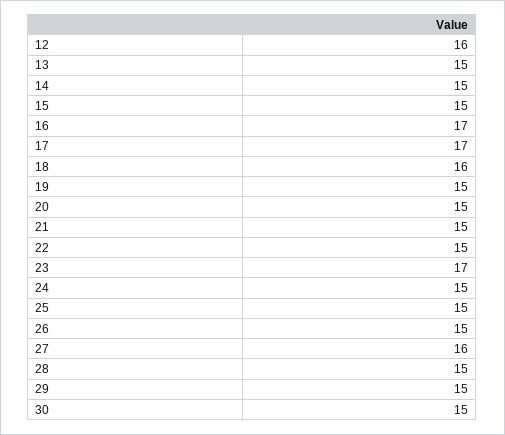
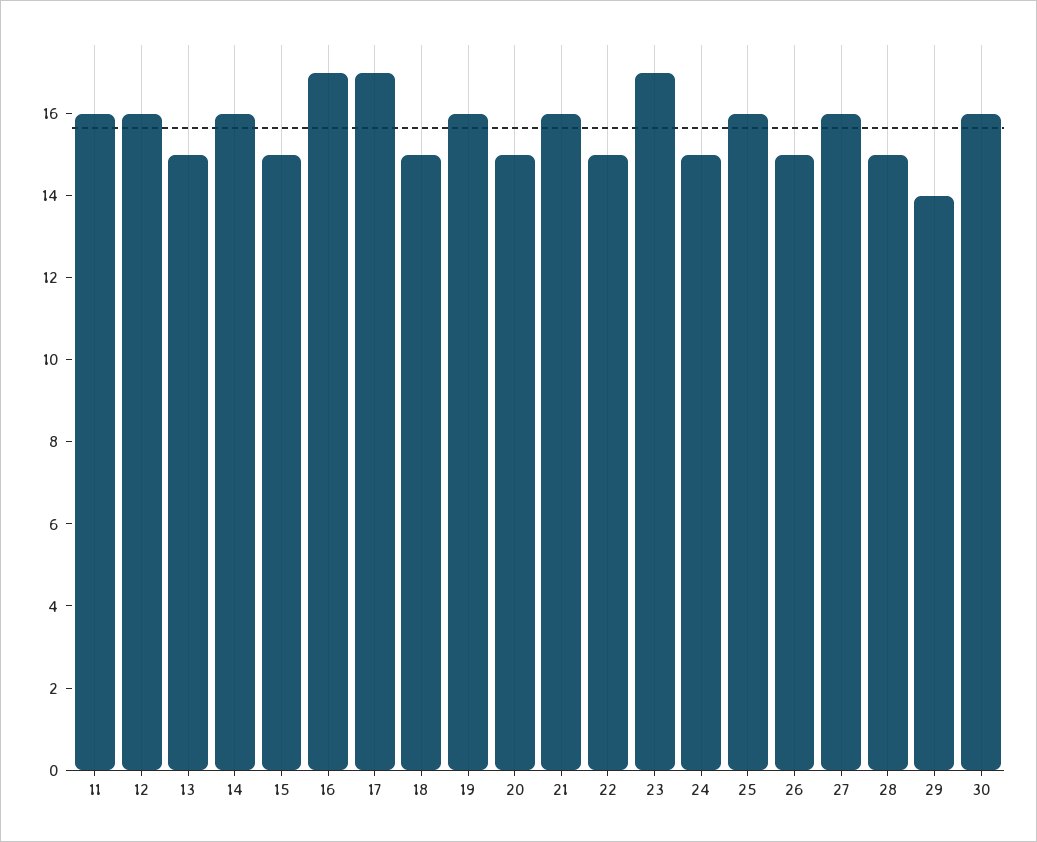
14: 15 -> 16
18: 16 -> 15
19: 15 -> 16
21: 15 -> 16
25: 15 -> 16
29: 15 -> 14
30: 15 -> 16
11: none -> 16

